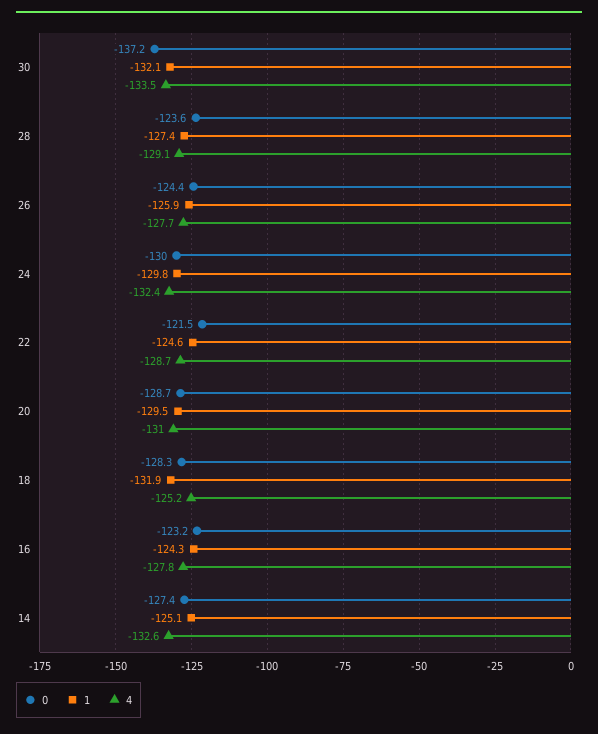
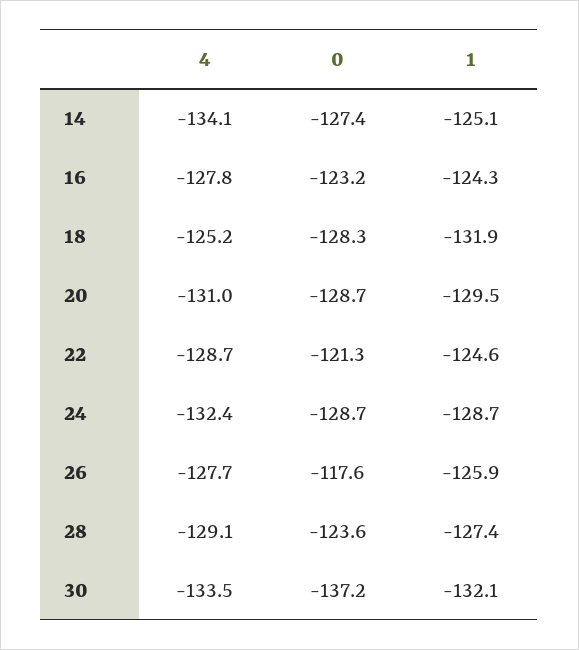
0, 26: -124.4 -> -117.6
0, 24: -130 -> -128.7
1, 24: -129.8 -> -128.7
0, 22: -121.5 -> -121.3
4, 14: -132.6 -> -134.1

